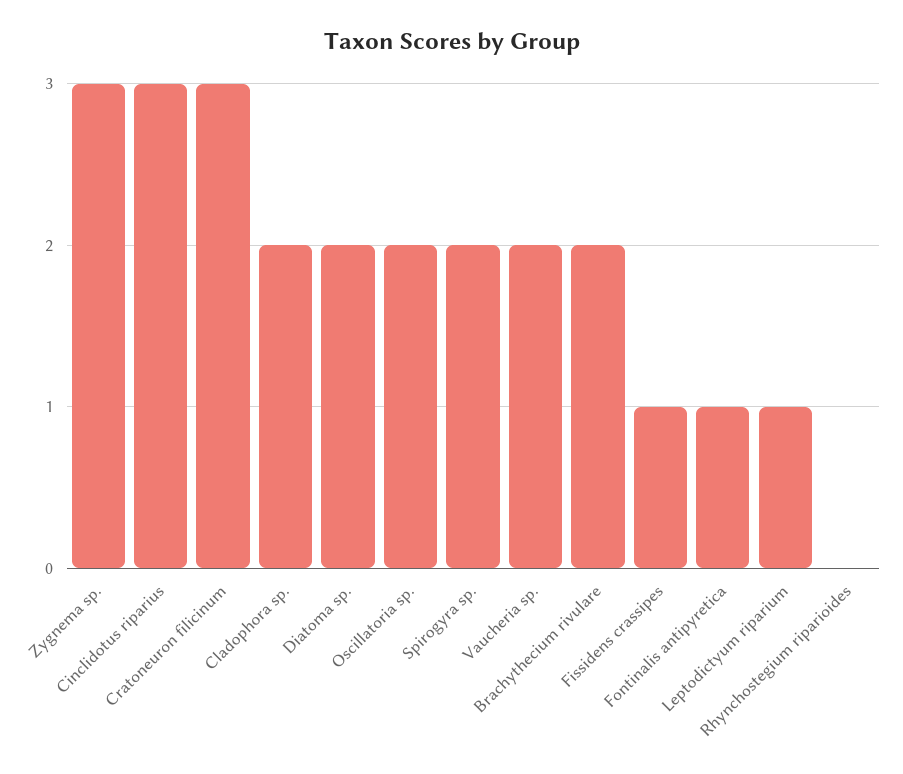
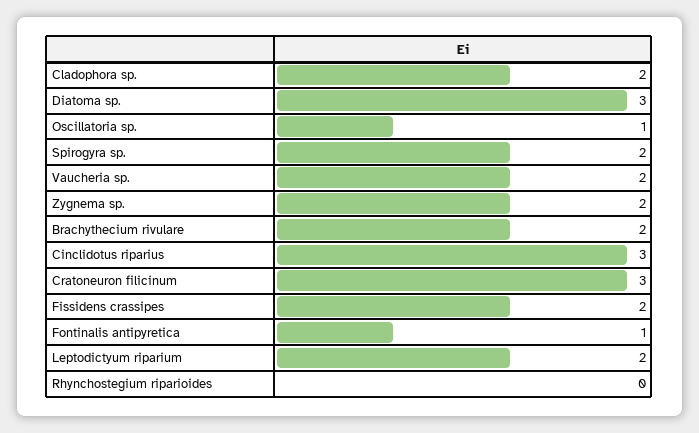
Zygnema sp.: 3 -> 2
Diatoma sp.: 2 -> 3
Oscillatoria sp.: 2 -> 1
Fissidens crassipes: 1 -> 2
Leptodictyum riparium: 1 -> 2

